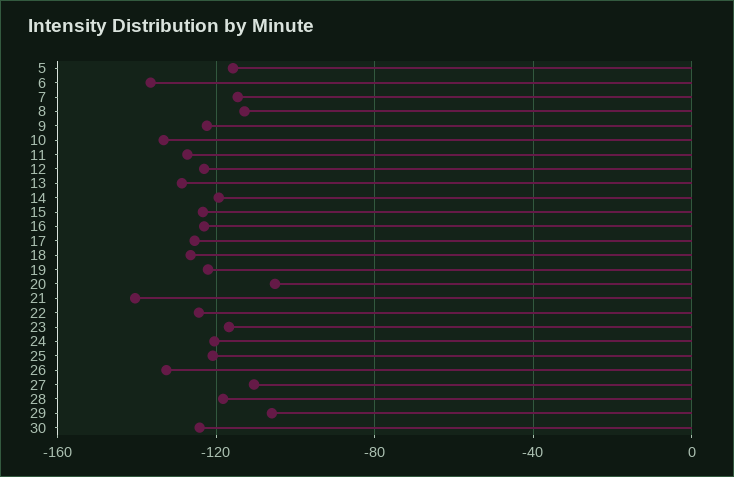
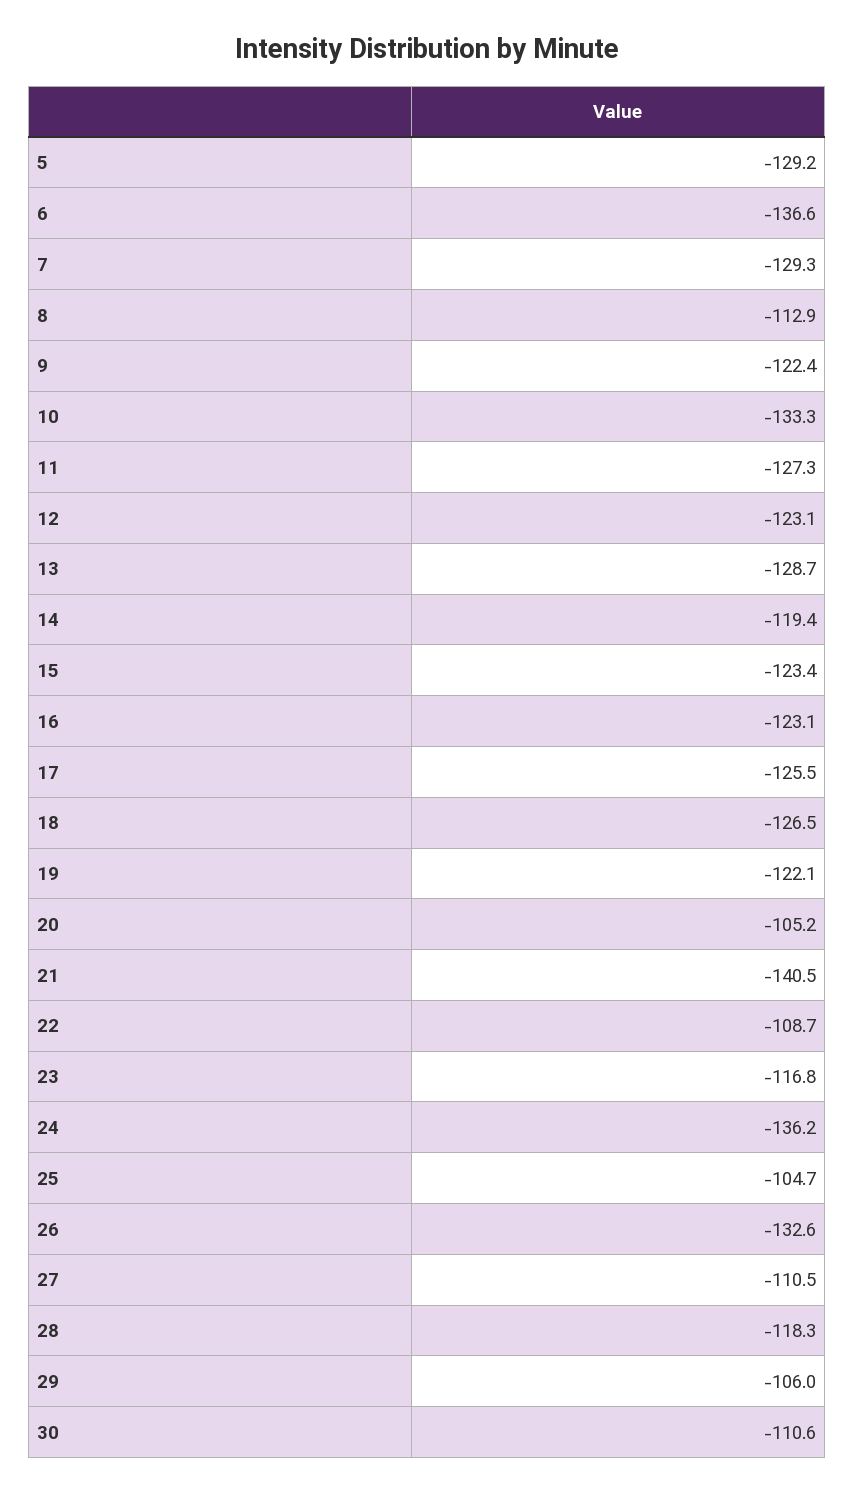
5: -115 -> -129.2
7: -115 -> -129.3
22: -125 -> -108.7
24: -120 -> -136.2
25: -120 -> -104.7
30: -125 -> -110.6

